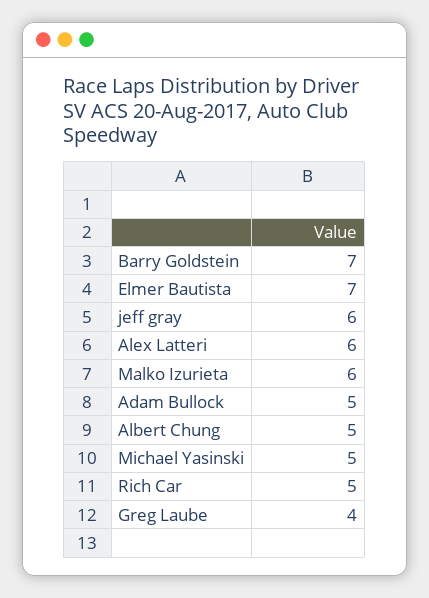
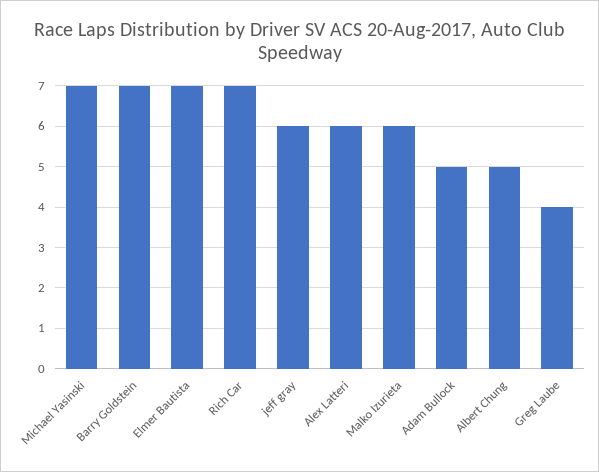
Michael Yasinski: 5 -> 7
Rich Car: 5 -> 7

